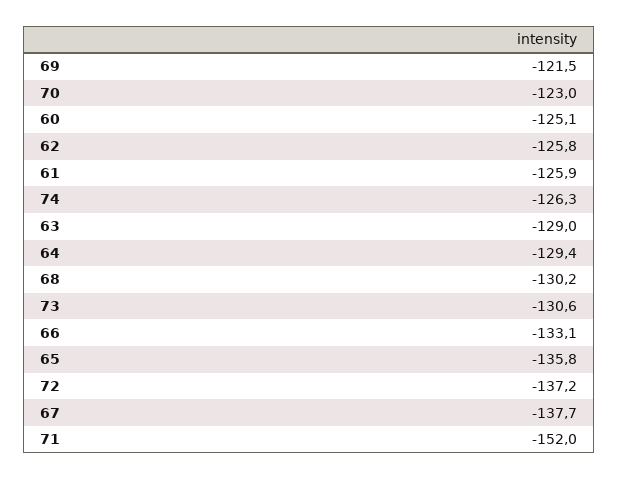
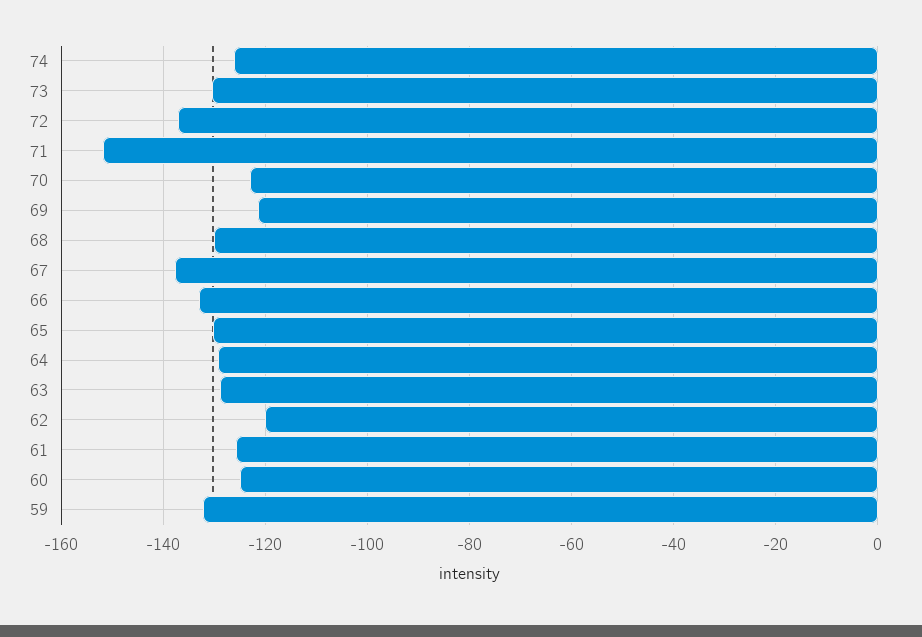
62: -125.8 -> -120
65: -135.8 -> -130
59: none -> -132

